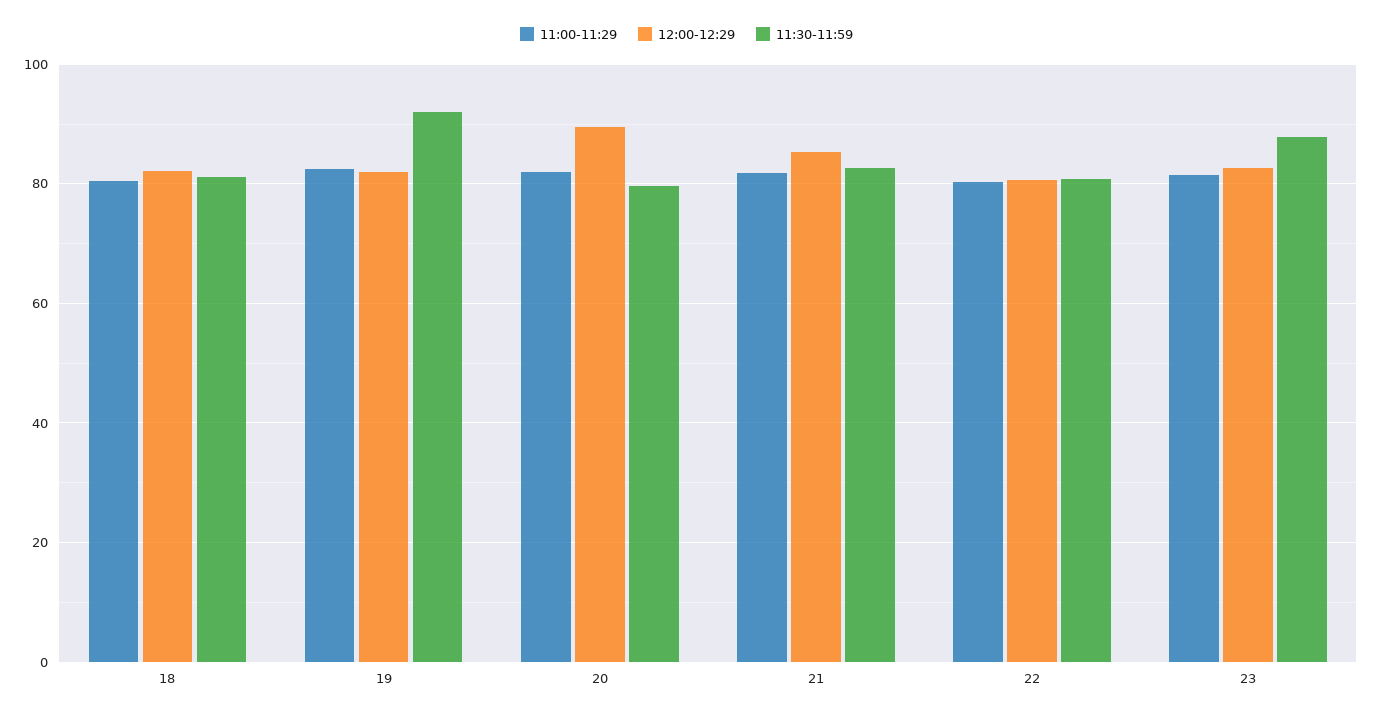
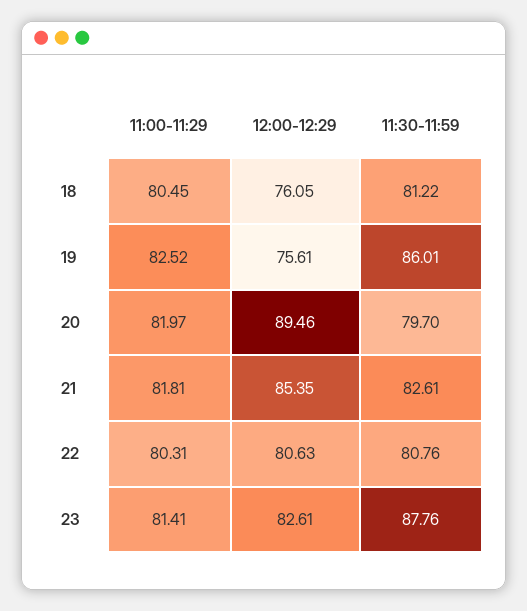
12:00-12:29, 18: 82 -> 76.05
12:00-12:29, 19: 82 -> 75.61
11:30-11:59, 19: 92 -> 86.01

